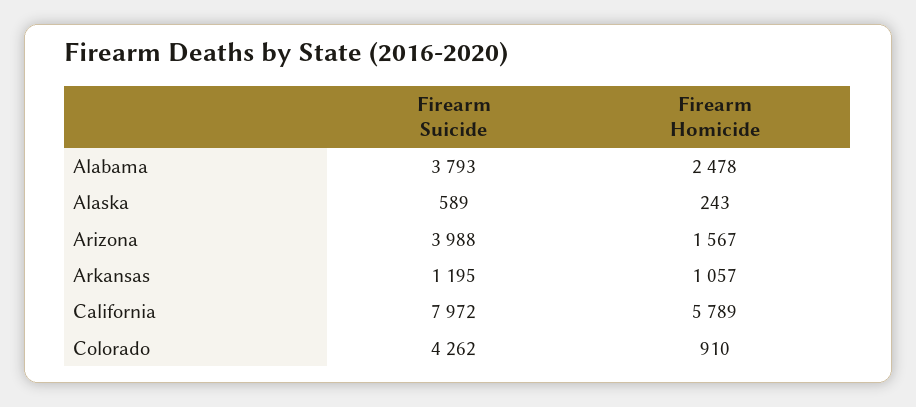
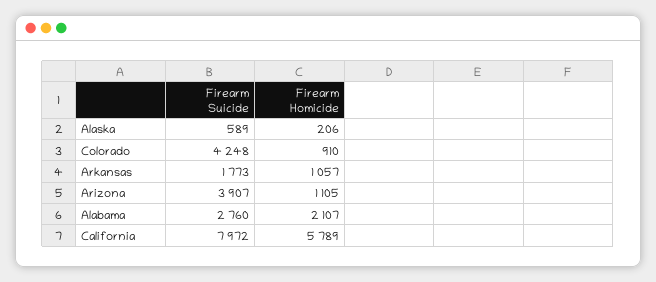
Firearm Suicide, Alabama: 3793 -> 2760
Firearm Homicide, Alabama: 2478 -> 2107
Firearm Homicide, Alaska: 243 -> 206
Firearm Suicide, Arizona: 3988 -> 3907
Firearm Homicide, Arizona: 1567 -> 1105
Firearm Suicide, Arkansas: 1195 -> 1773
Firearm Suicide, Colorado: 4262 -> 4248

